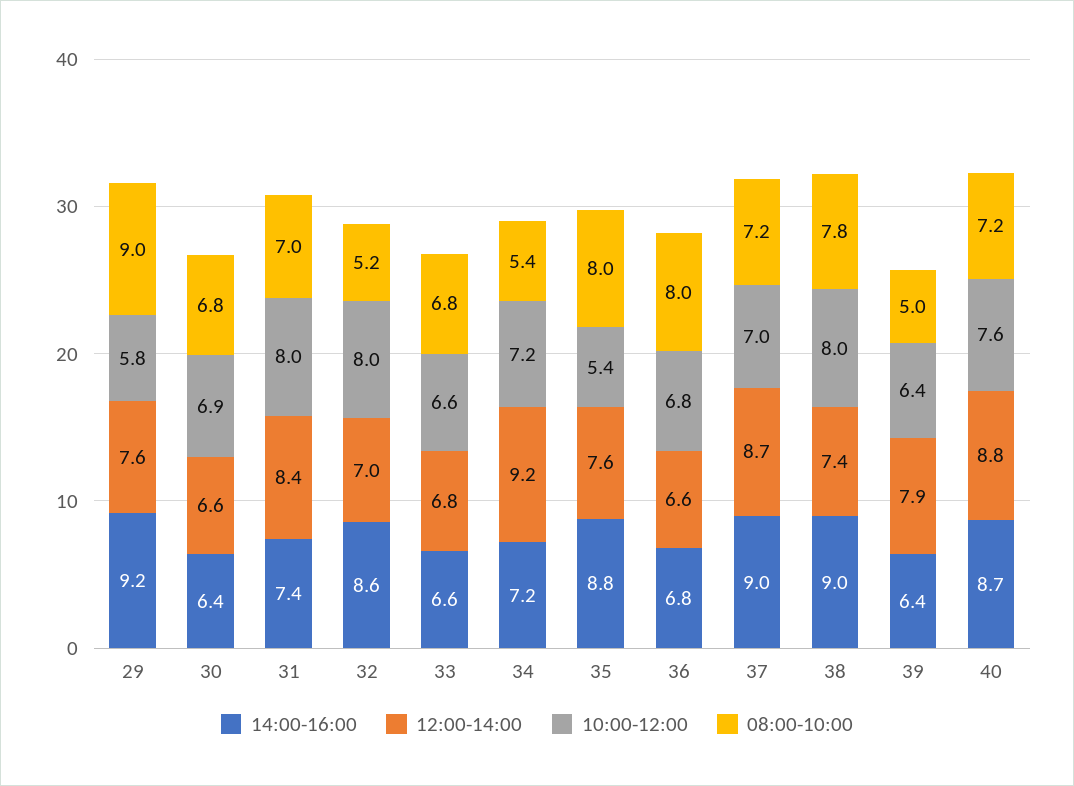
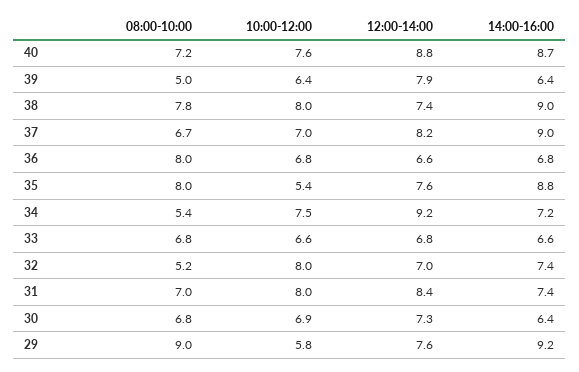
12:00-14:00, 30: 6.6 -> 7.3
14:00-16:00, 32: 8.6 -> 7.4
10:00-12:00, 34: 7.2 -> 7.5
12:00-14:00, 37: 8.7 -> 8.2
08:00-10:00, 37: 7.2 -> 6.7

